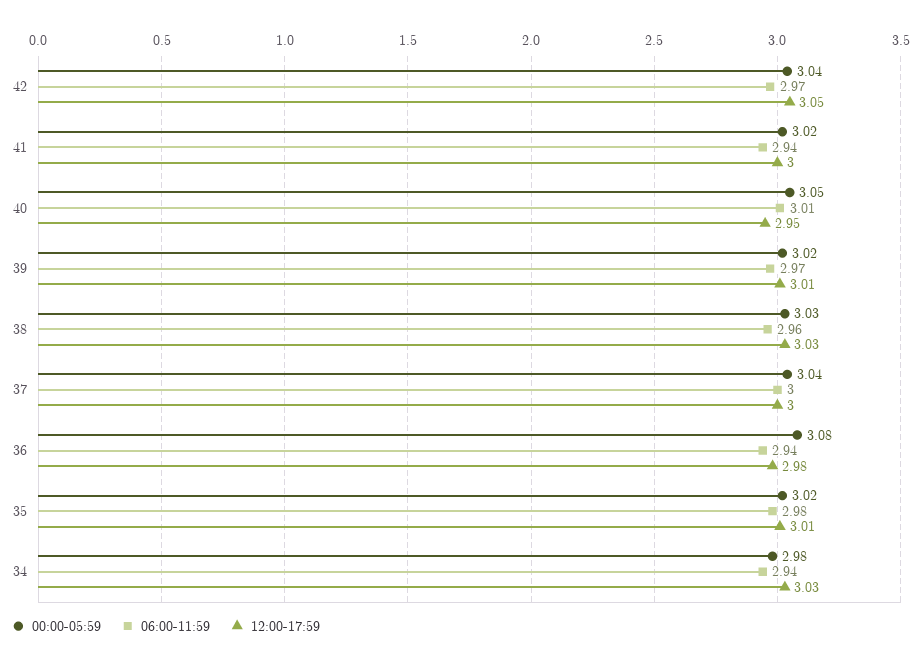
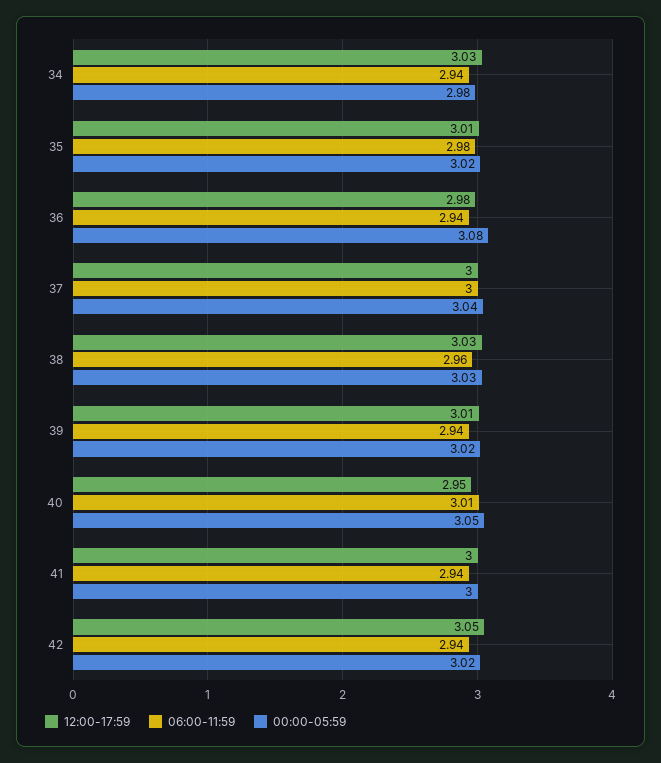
00:00-05:59, 42: 3.04 -> 3.02
06:00-11:59, 42: 2.97 -> 2.94
00:00-05:59, 41: 3.02 -> 3
06:00-11:59, 39: 2.97 -> 2.94

